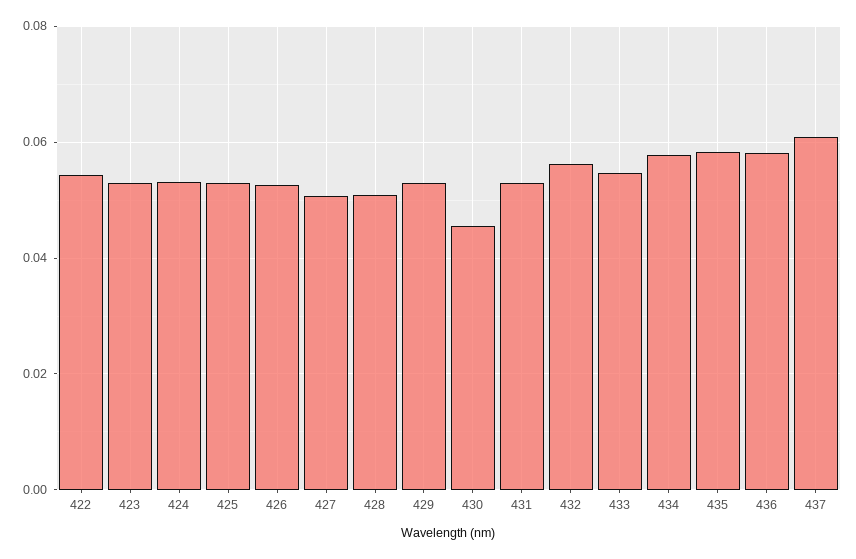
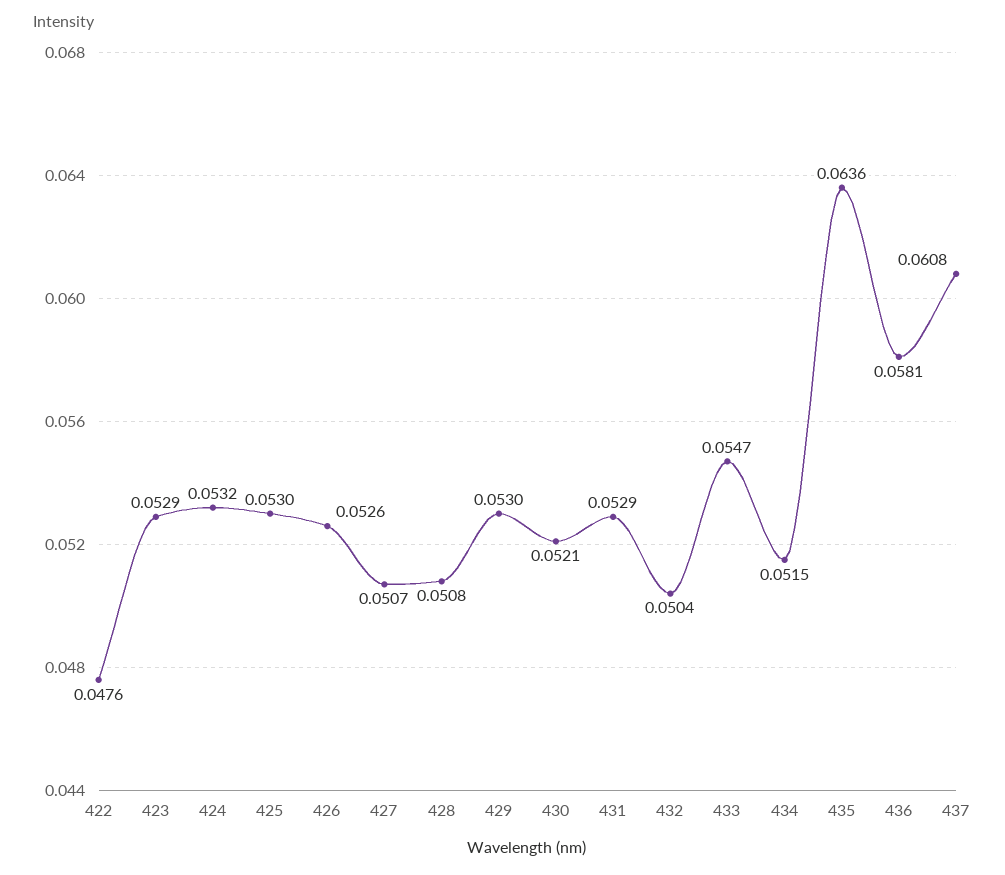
422: 0.054 -> 0.0476
430: 0.046 -> 0.0521
432: 0.056 -> 0.0504
434: 0.058 -> 0.0515
435: 0.058 -> 0.0636

